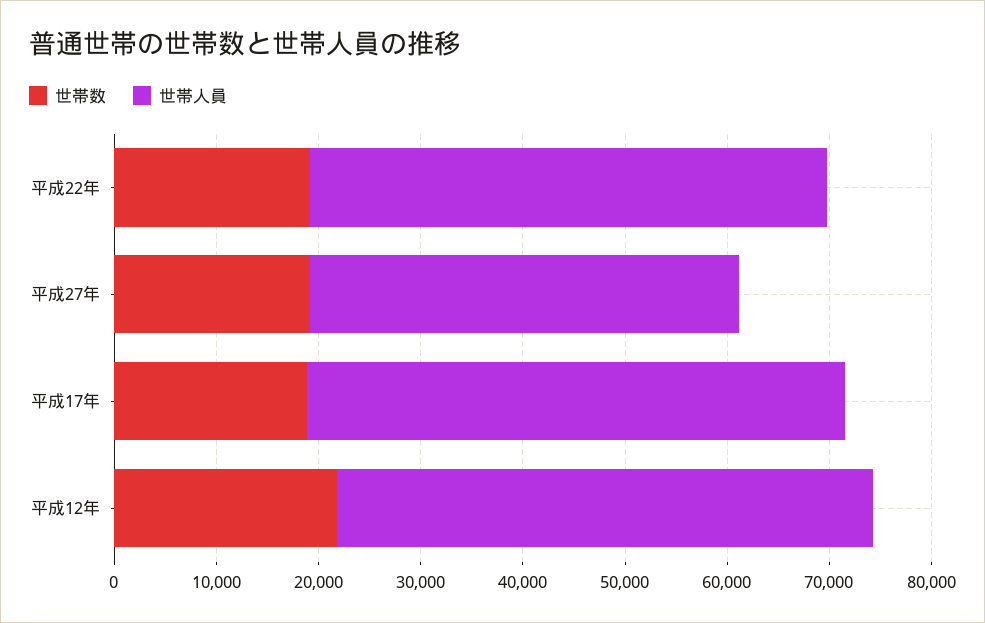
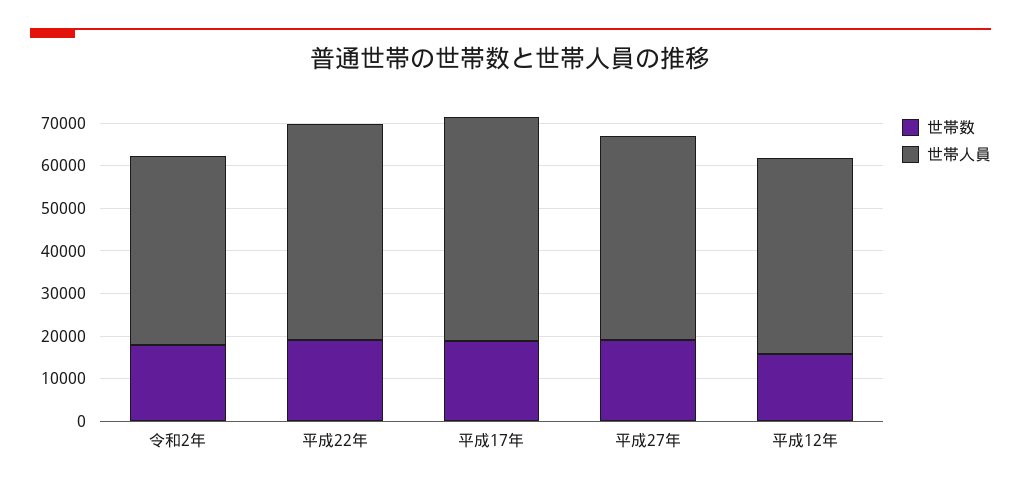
世帯人員, 平成27年: 42000 -> 48000
世帯数, 平成12年: 22000 -> 16000
世帯人員, 平成12年: 52000 -> 46000
世帯数, 令和2年: none -> 18000
世帯人員, 令和2年: none -> 44000

